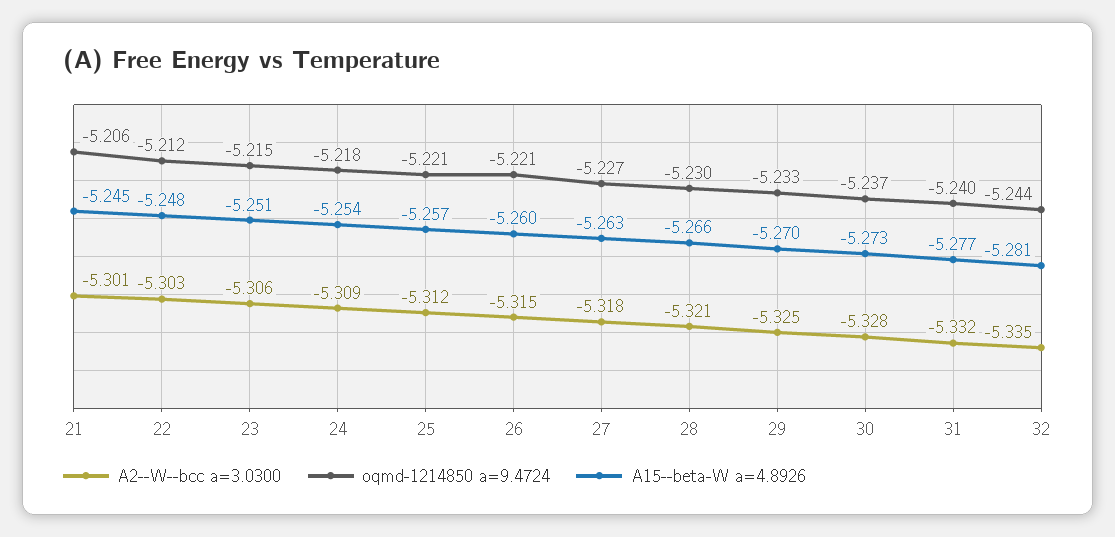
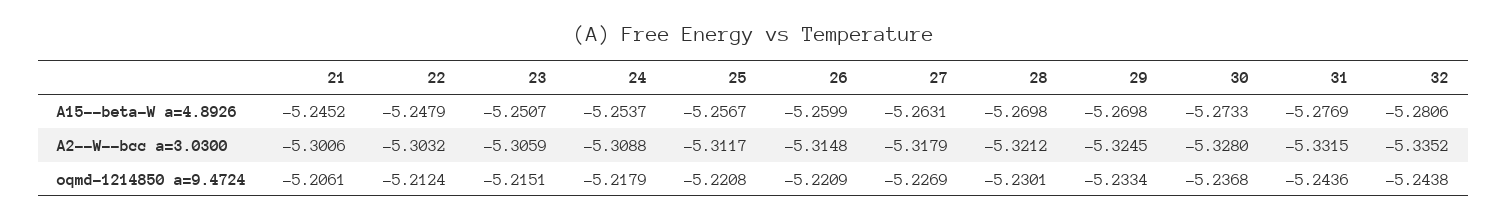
A15--beta-W a=4.8926, 28: -5.266 -> -5.2698
oqmd-1214850 a=9.4724, 31: -5.24 -> -5.2436

